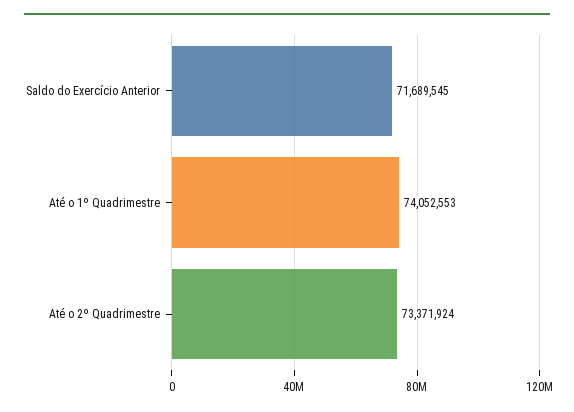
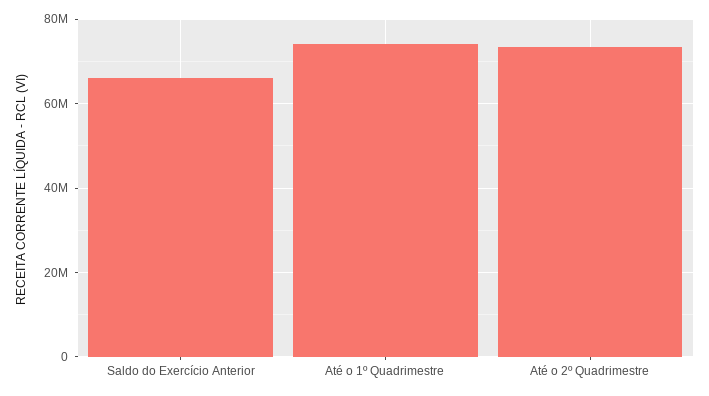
Saldo do Exercício Anterior: 71689545 -> 66000000

